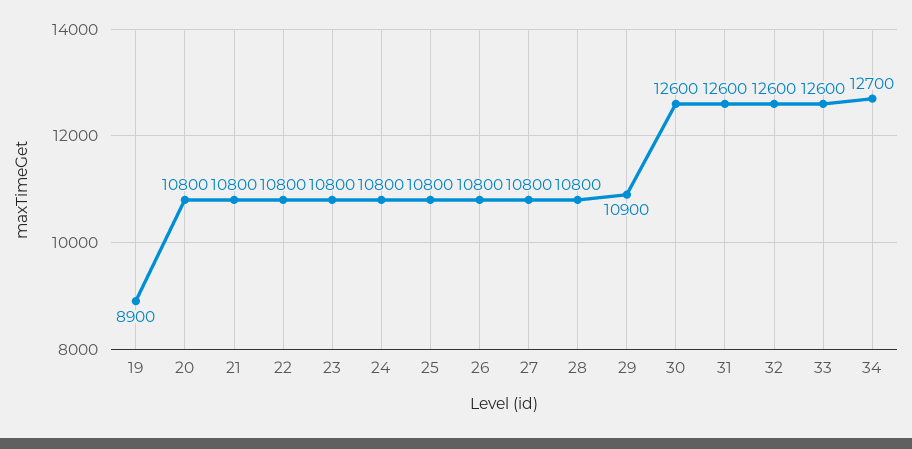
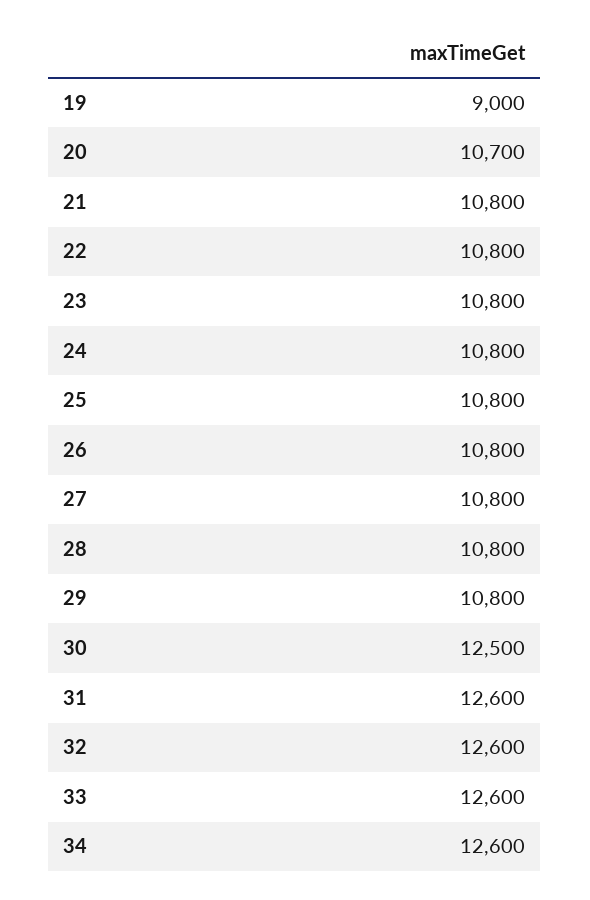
19: 8900 -> 9000
20: 10800 -> 10700
29: 10900 -> 10800
30: 12600 -> 12500
34: 12700 -> 12600

